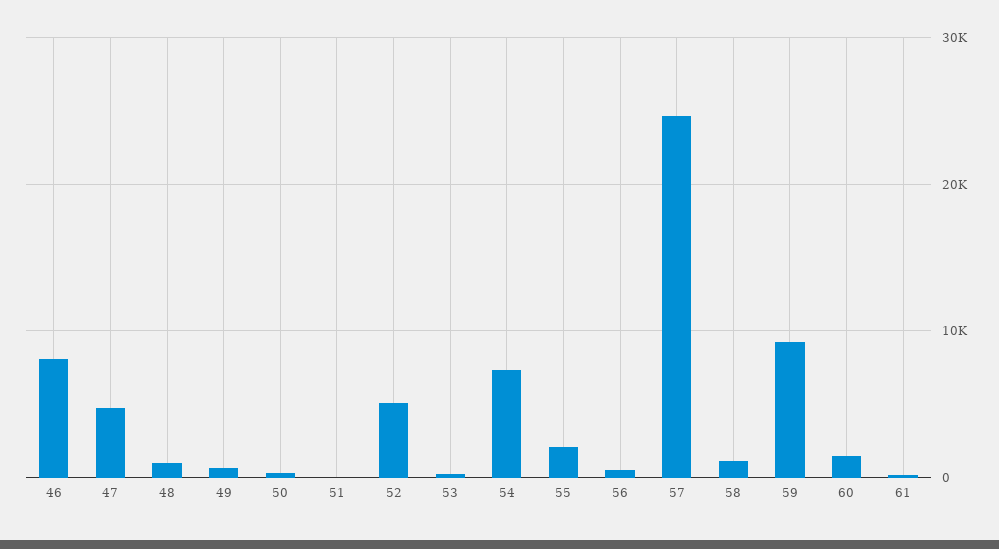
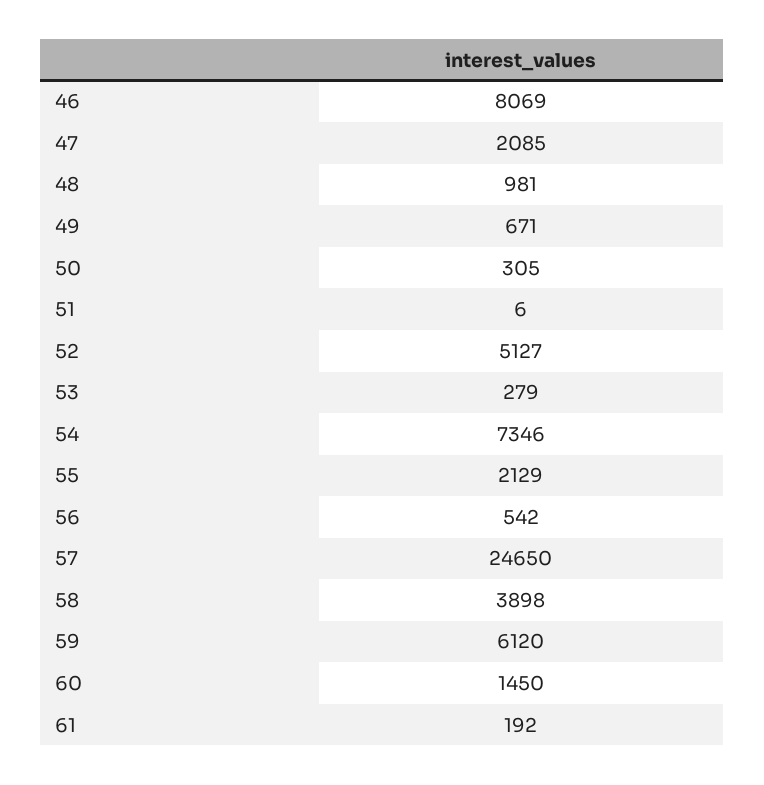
47: 5000 -> 2085
58: 1000 -> 3898
59: 9000 -> 6120

